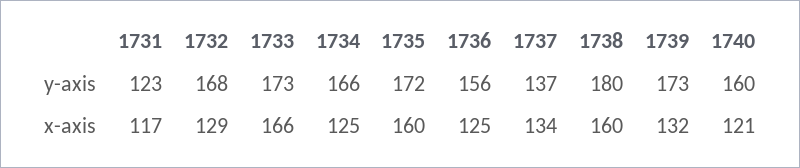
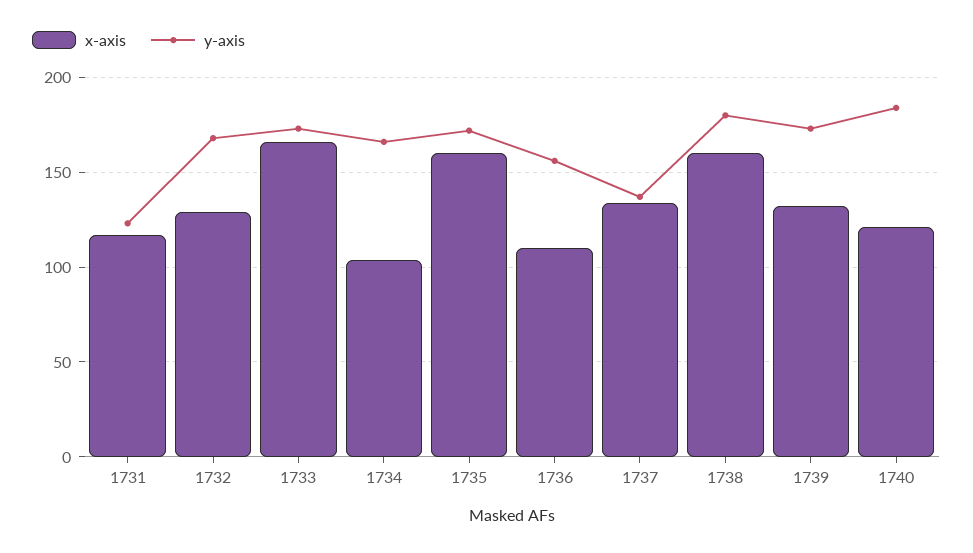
y-axis, 1740: 160 -> 185
x-axis, 1734: 125 -> 105
x-axis, 1736: 125 -> 110

